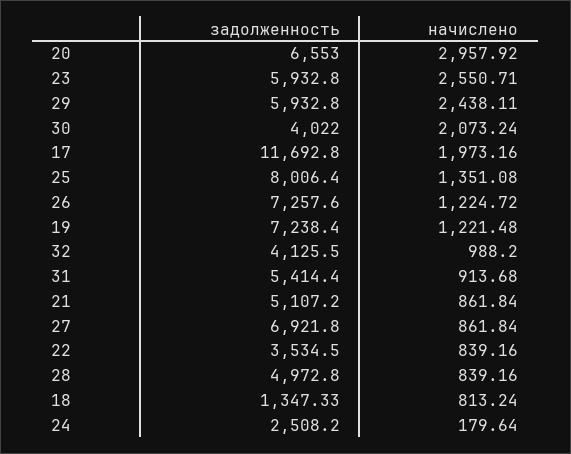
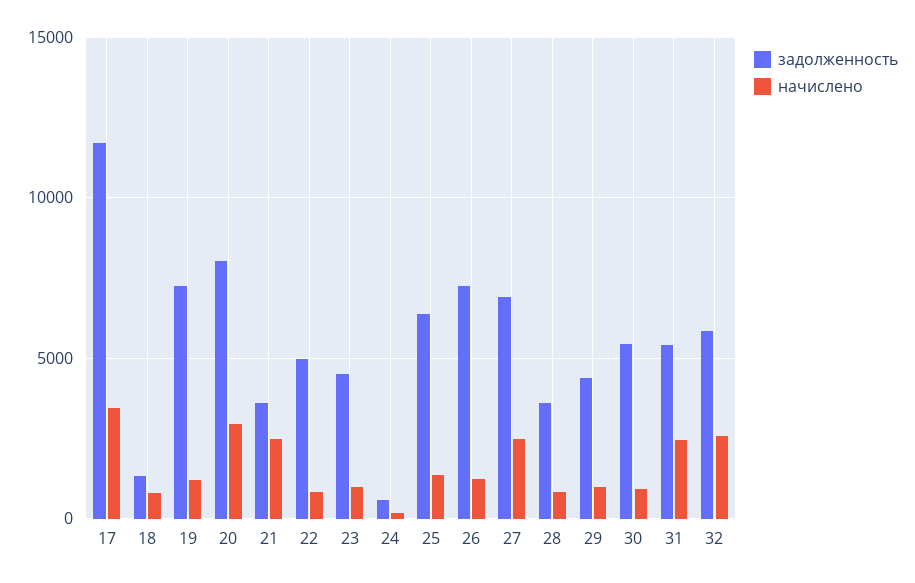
задолженность, 20: 6553 -> 8000
задолженность, 23: 5932.8 -> 4500
начислено, 23: 2550.71 -> 1000
задолженность, 29: 5932.8 -> 4500
начислено, 29: 2438.11 -> 1000
задолженность, 30: 4022 -> 5500
начислено, 30: 2073.24 -> 1000
начислено, 17: 1973.16 -> 3500
задолженность, 25: 8006.4 -> 6500
задолженность, 32: 4125.5 -> 6000
начислено, 32: 988.2 -> 2500
начислено, 31: 913.68 -> 2500
задолженность, 21: 5107.2 -> 3500
начислено, 21: 861.84 -> 2500
начислено, 27: 861.84 -> 2500
задолженность, 22: 3534.5 -> 5000
задолженность, 28: 4972.8 -> 3500
задолженность, 24: 2508.2 -> 500

